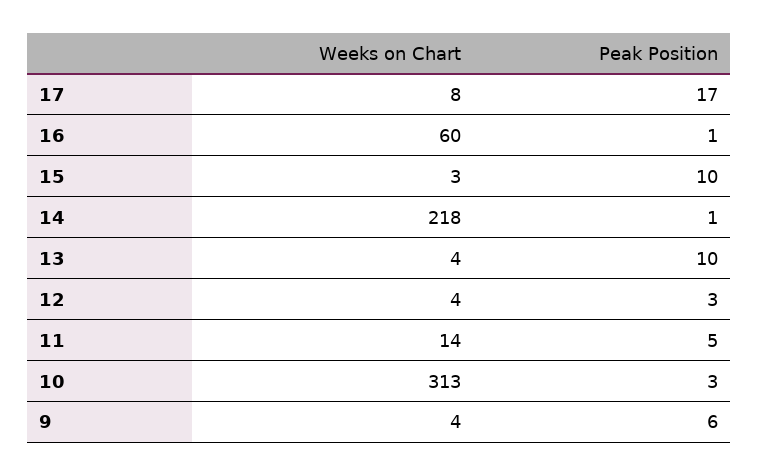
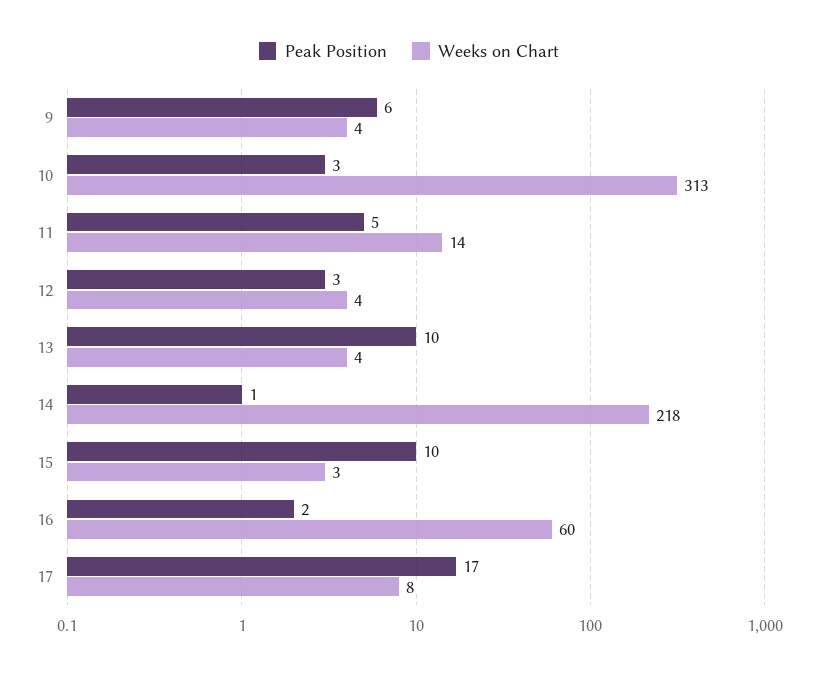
Peak Position, 16: 1 -> 2

